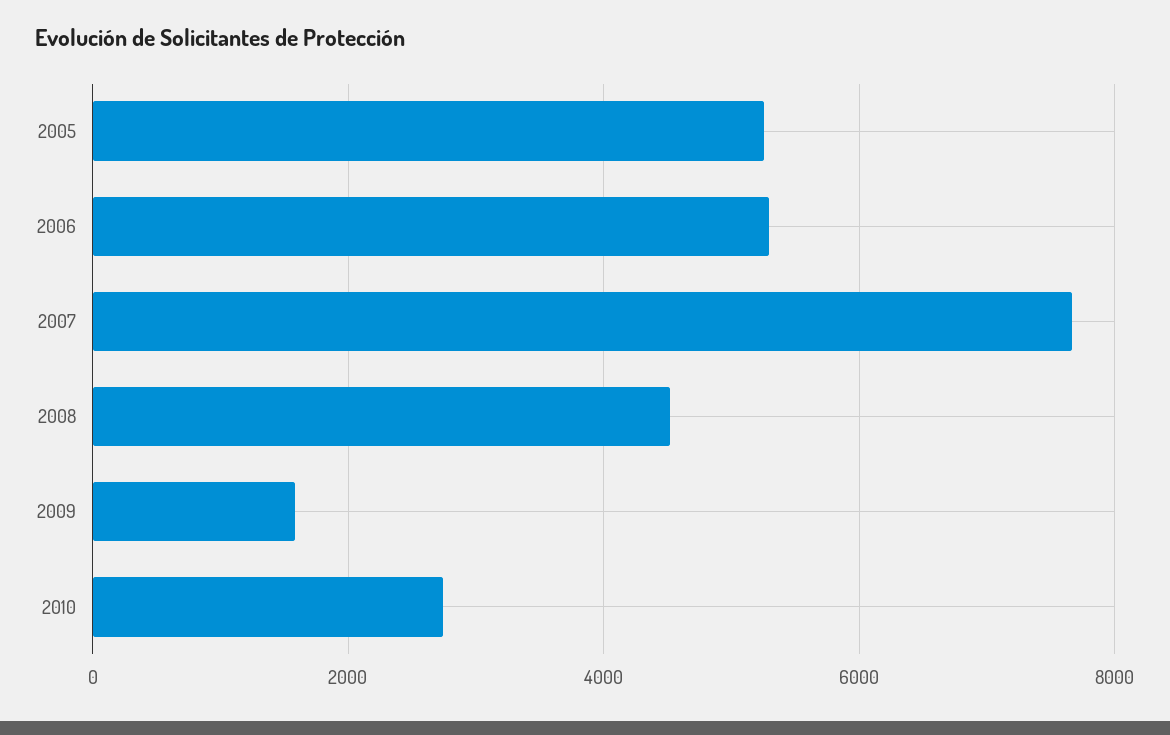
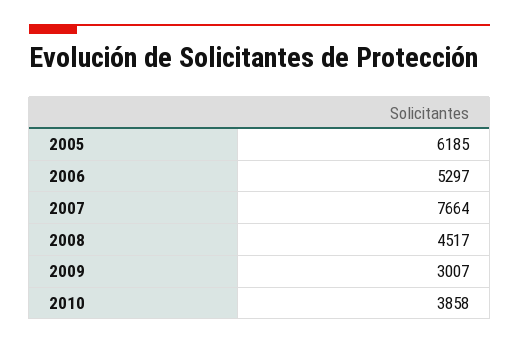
2005: 5200 -> 6185
2009: 1600 -> 3007
2010: 2800 -> 3858

